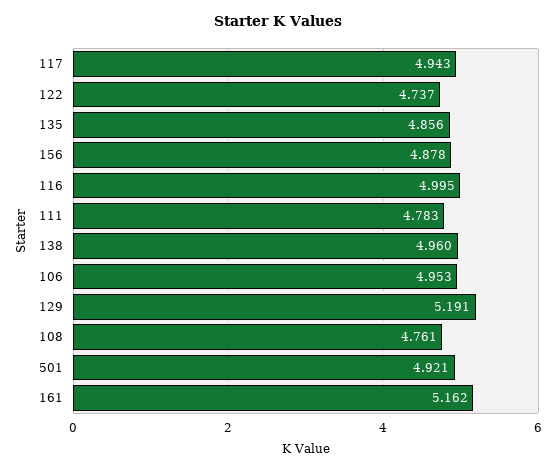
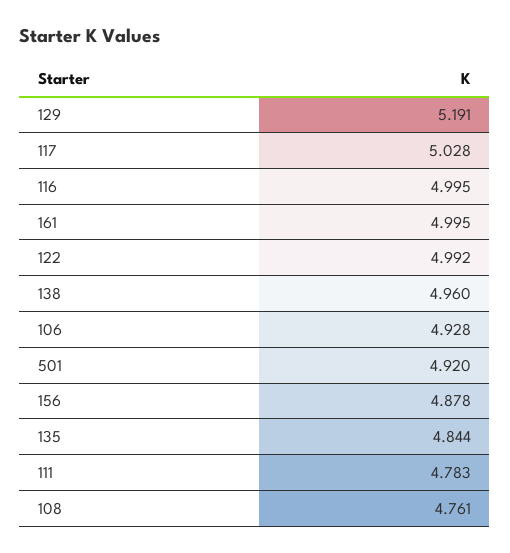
117: 4.943 -> 5.028
122: 4.737 -> 4.992
135: 4.856 -> 4.844
106: 4.953 -> 4.928
501: 4.921 -> 4.92
161: 5.162 -> 4.995

